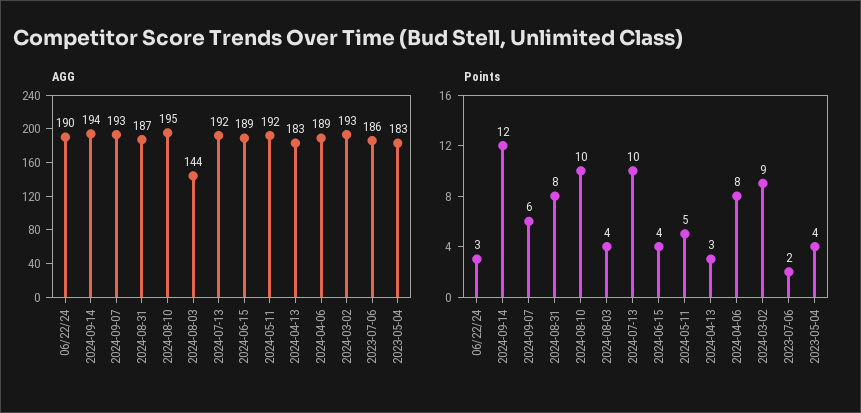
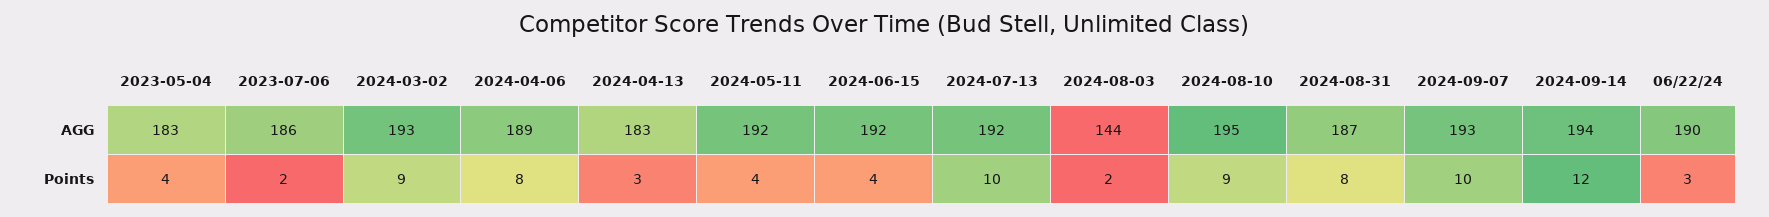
AGG, 2024-06-15: 189 -> 192
Points, 2024-09-07: 6 -> 10
Points, 2024-08-10: 10 -> 9
Points, 2024-08-03: 4 -> 2
Points, 2024-05-11: 5 -> 4

